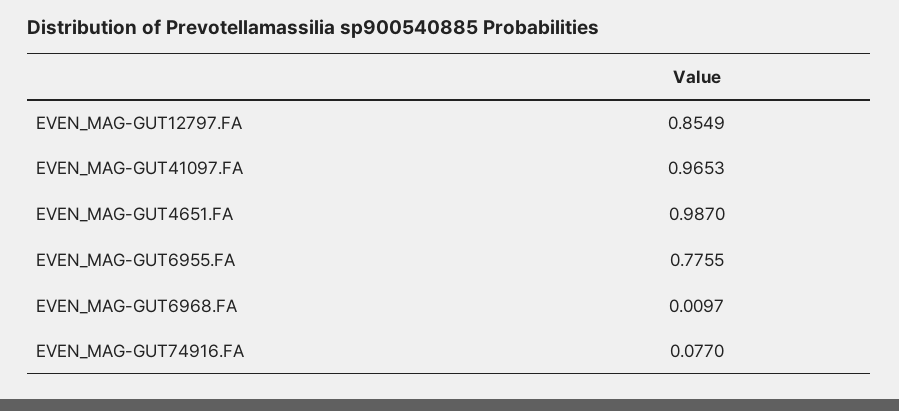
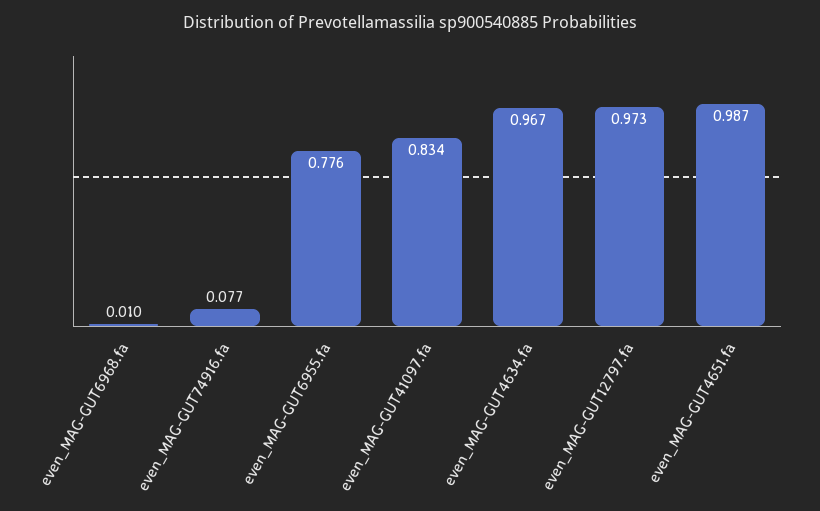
EVEN_MAG-GUT12797.FA: 0.8549 -> 0.973
EVEN_MAG-GUT41097.FA: 0.9653 -> 0.834
even_MAG-GUT4634.fa: none -> 0.967

